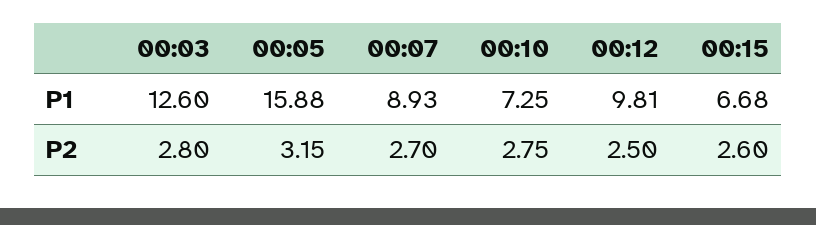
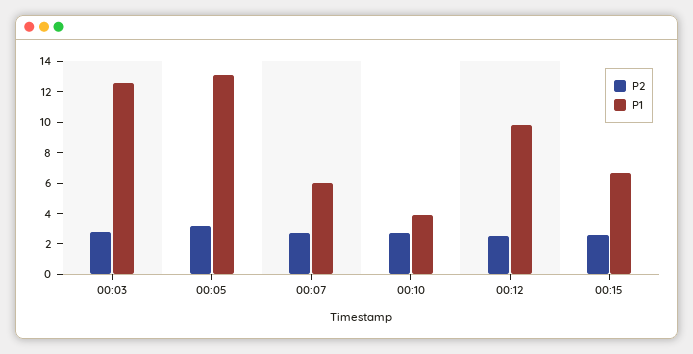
P1, 00:05: 15.88 -> 13
P1, 00:07: 8.93 -> 6
P1, 00:10: 7.25 -> 4

